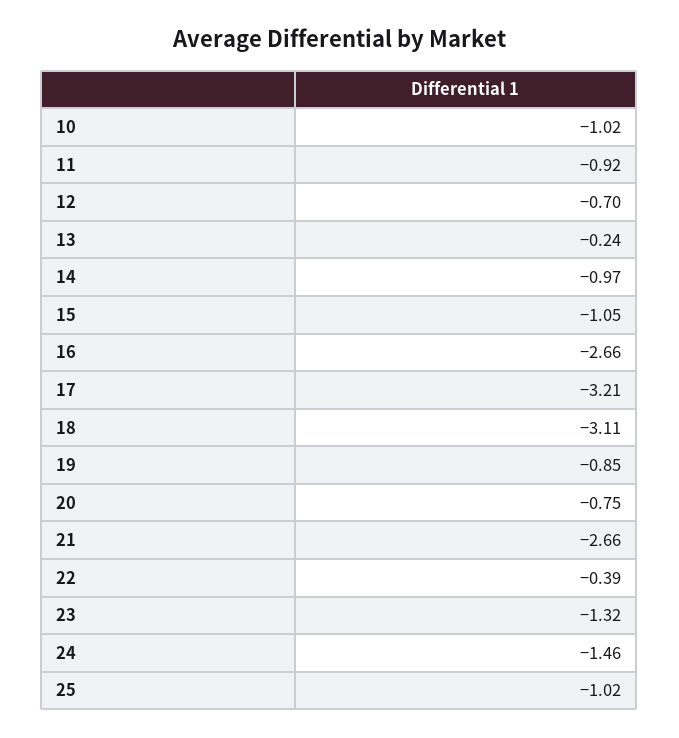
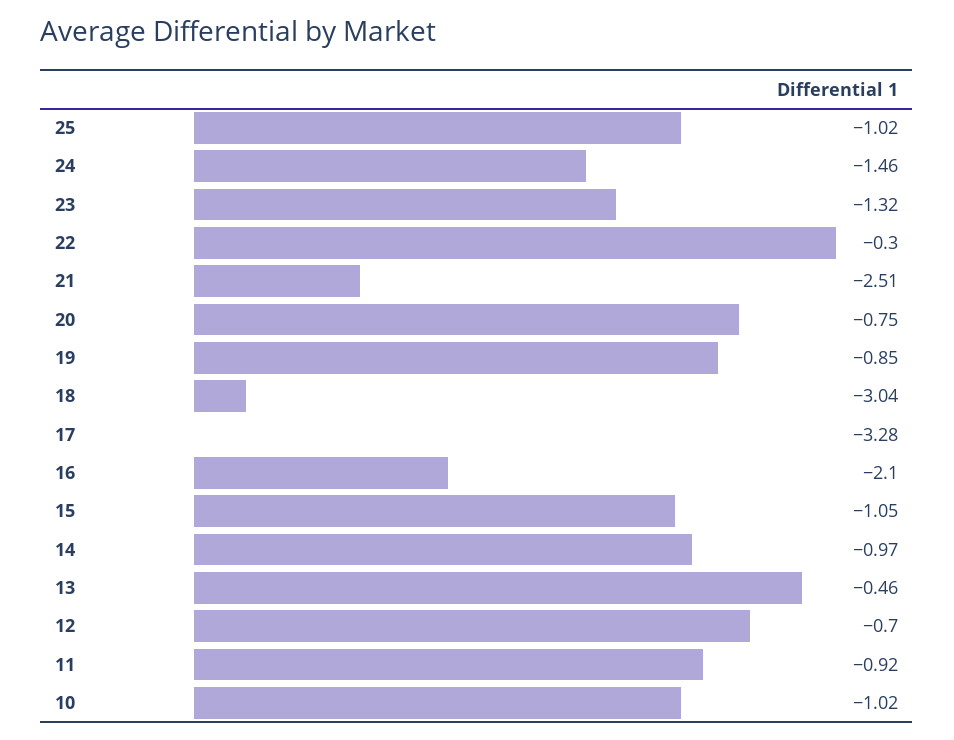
13: -0.24 -> -0.46
16: -2.66 -> -2.1
17: -3.21 -> -3.28
18: -3.11 -> -3.04
21: -2.66 -> -2.51
22: -0.39 -> -0.3

